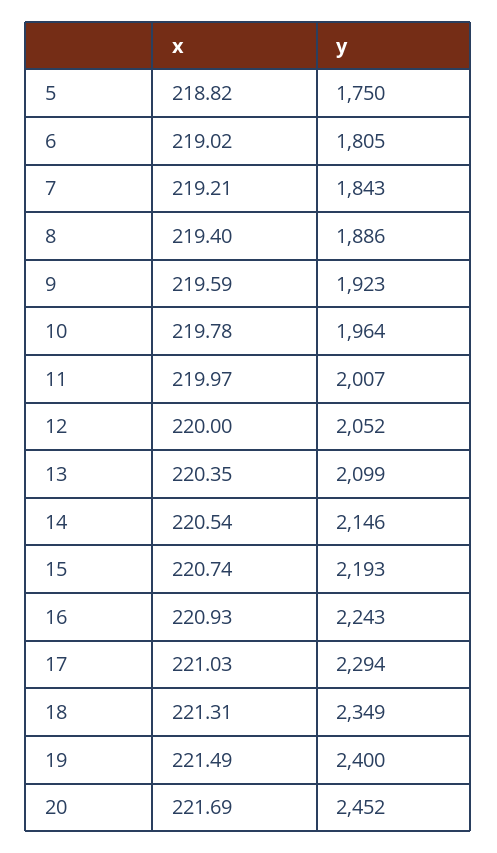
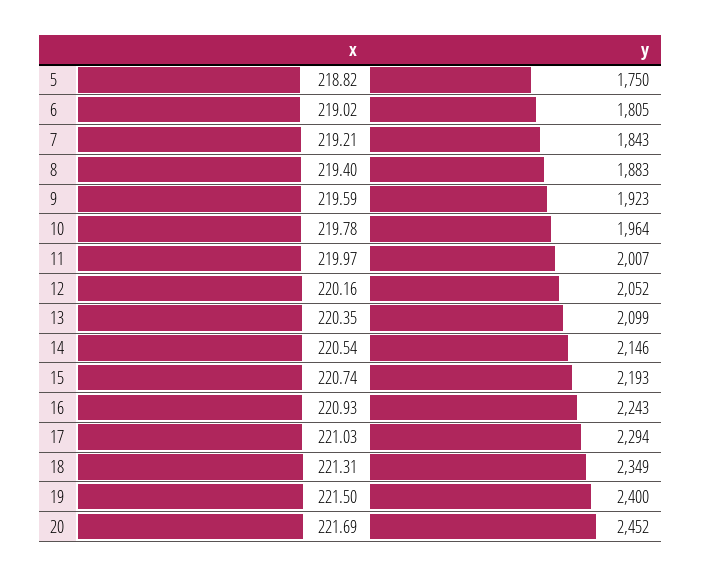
y, 8: 1886 -> 1883
x, 12: 220 -> 220.16
x, 19: 221.49 -> 221.5

